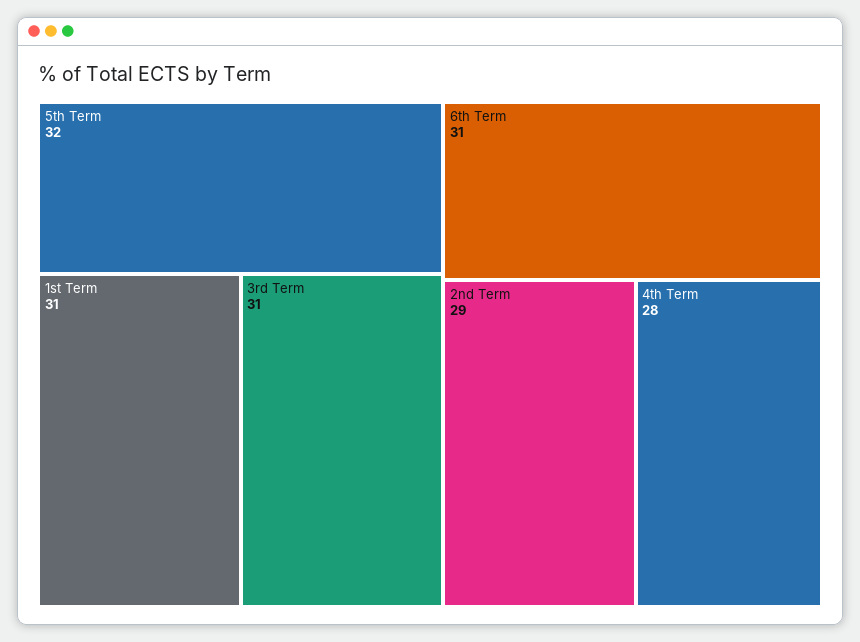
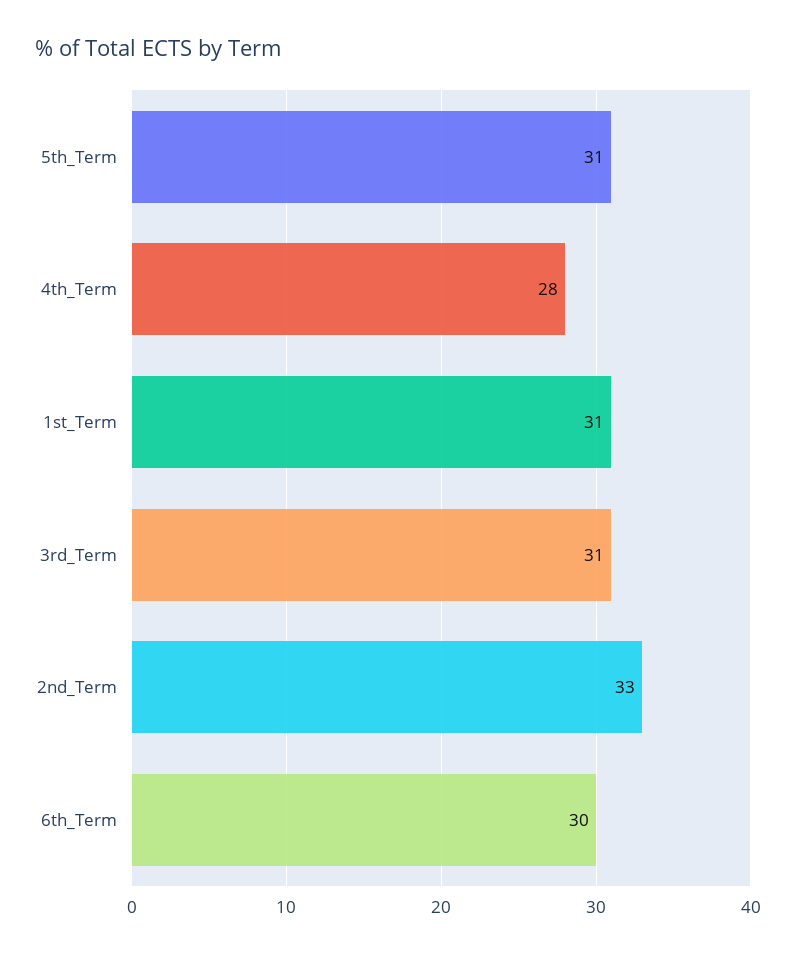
5th Term: 32 -> 31
6th Term: 31 -> 30
2nd Term: 29 -> 33

